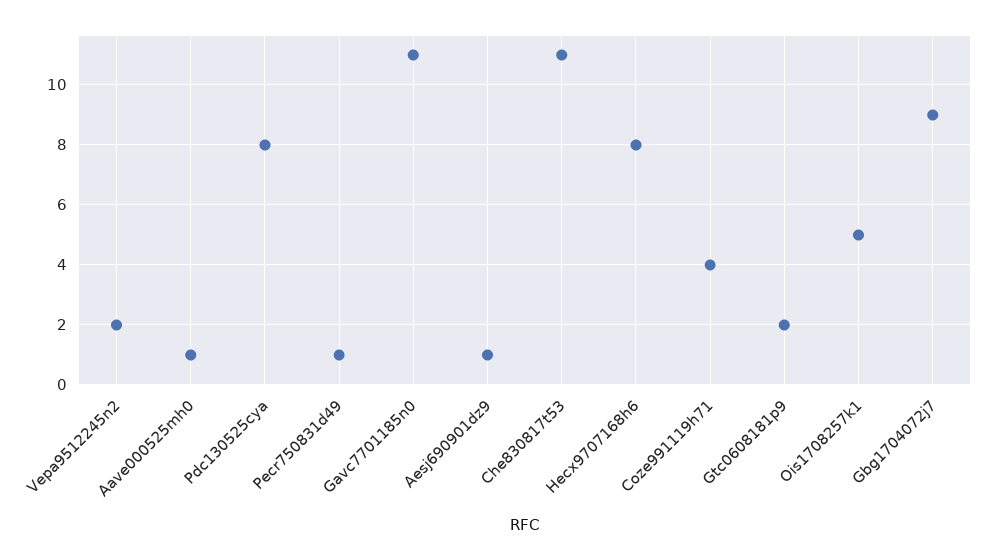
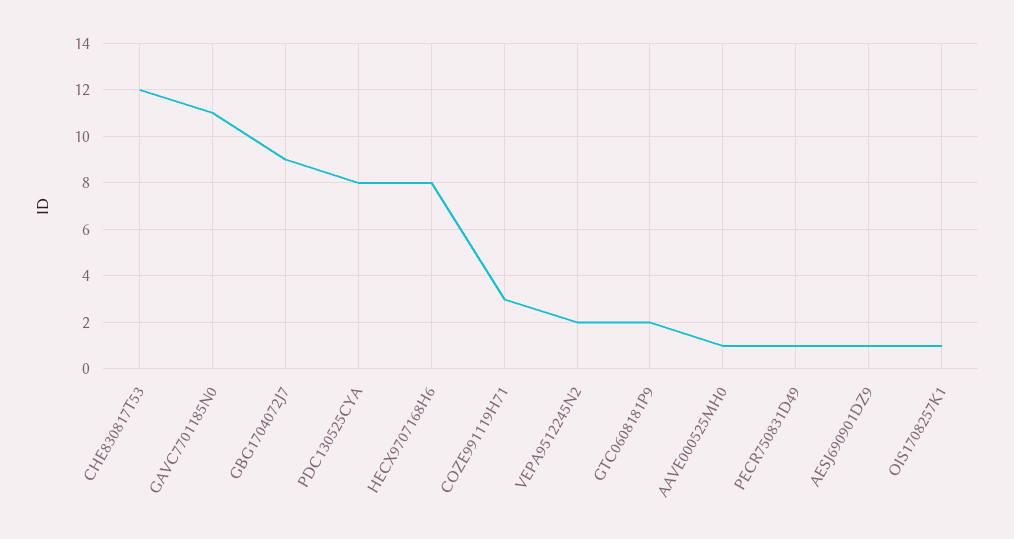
Che830817t53: 11 -> 12
Coze991119h71: 4 -> 3
Ois1708257k1: 5 -> 1

